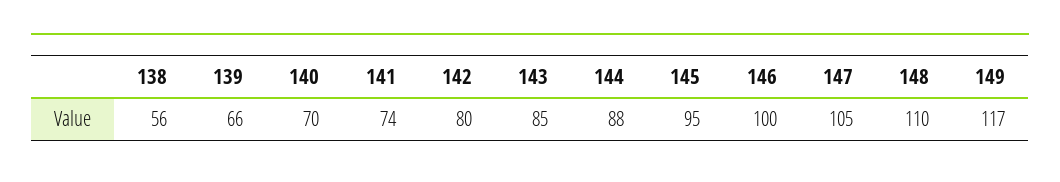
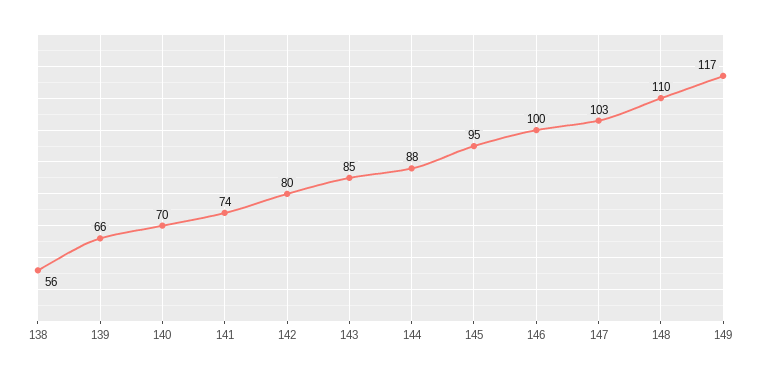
147: 105 -> 103

